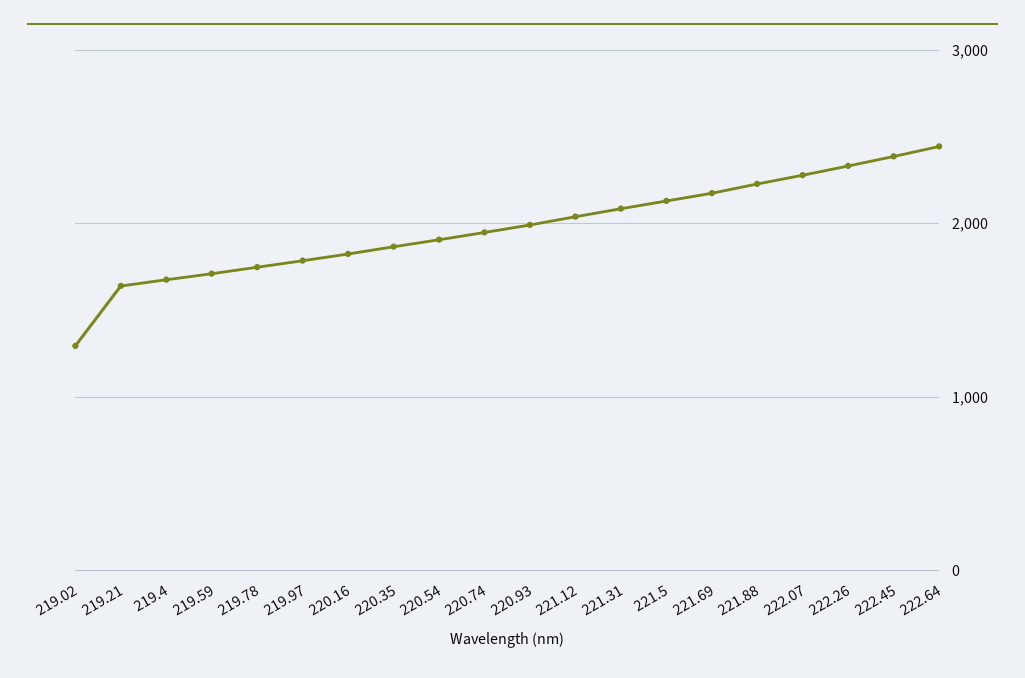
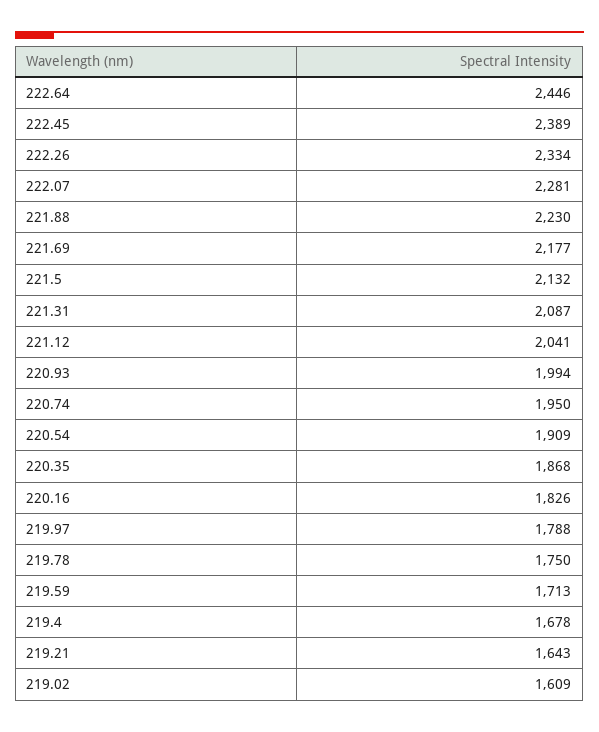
219.02: 1300 -> 1609

